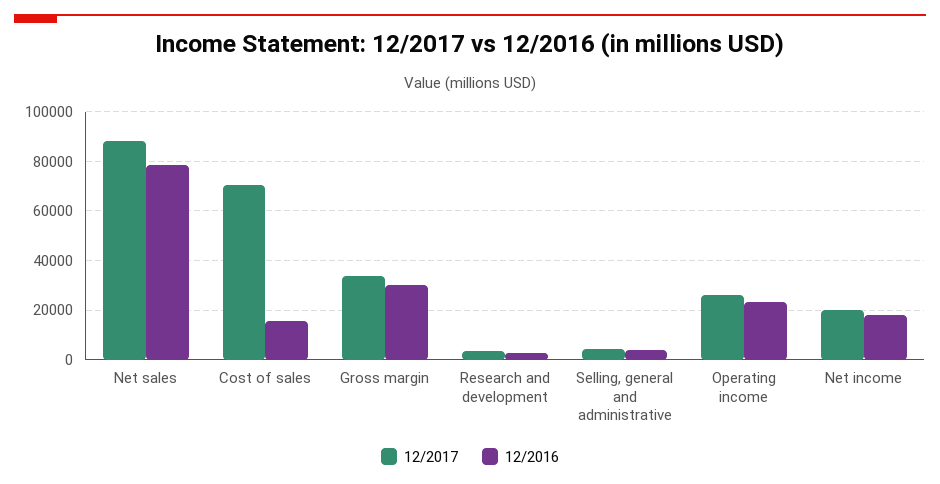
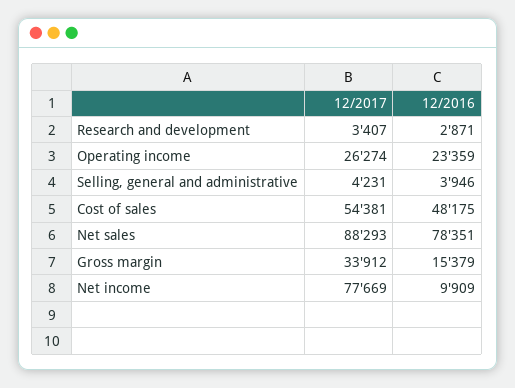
12/2017, Cost of sales: 70000 -> 54381
12/2016, Cost of sales: 15000 -> 48175
12/2016, Gross margin: 30000 -> 15379
12/2017, Net income: 20000 -> 77669
12/2016, Net income: 17500 -> 9909

